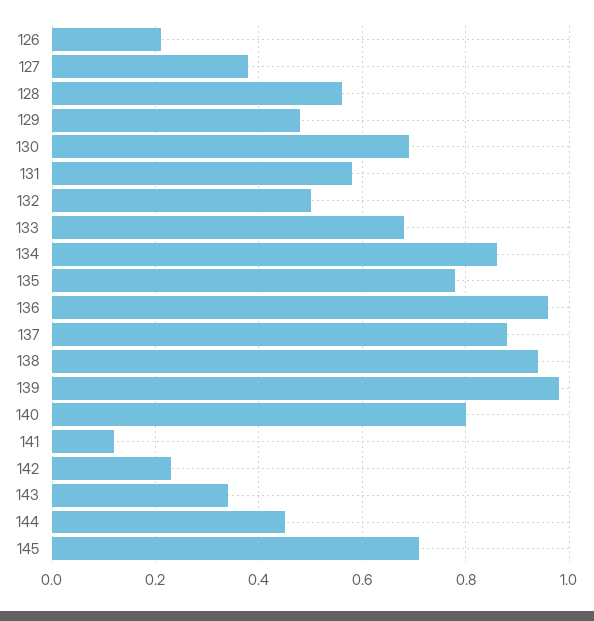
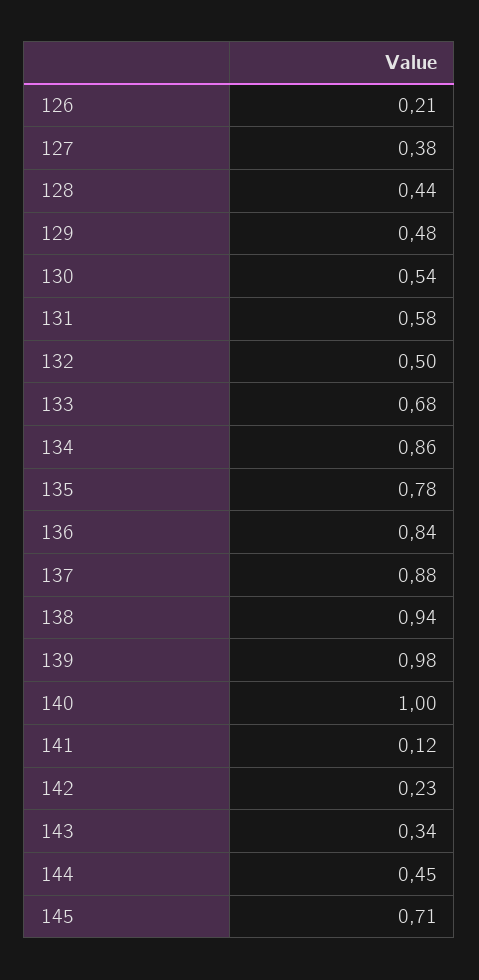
128: 0.55 -> 0.44
130: 0.7 -> 0.54
136: 0.95 -> 0.84
140: 0.8 -> 1

